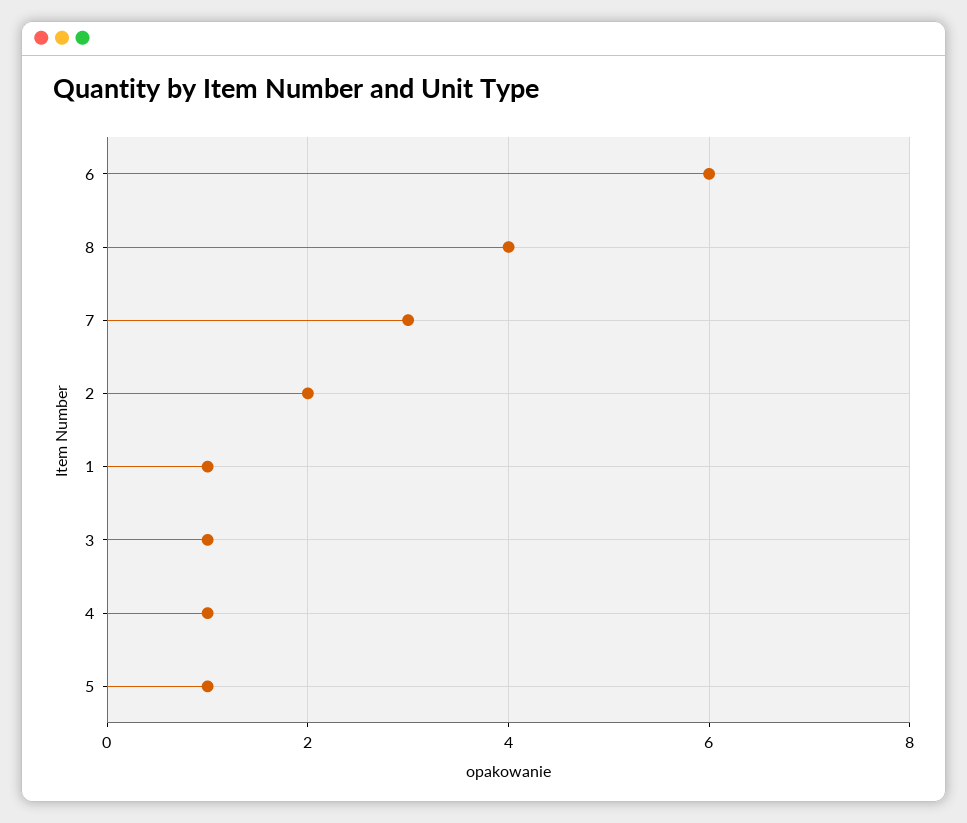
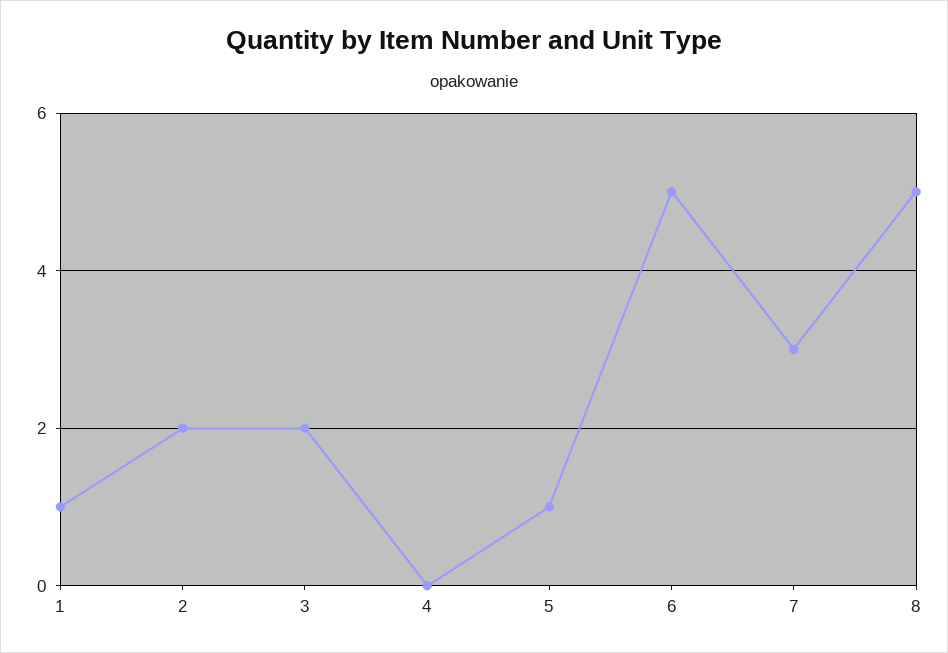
6: 6 -> 5
8: 4 -> 5
3: 1 -> 2
4: 1 -> 0

